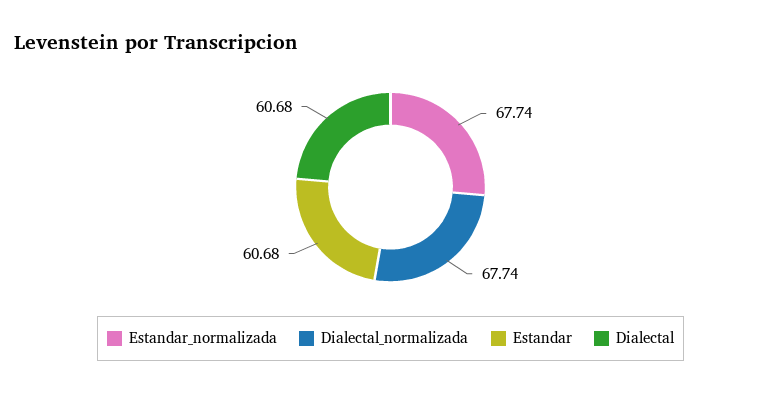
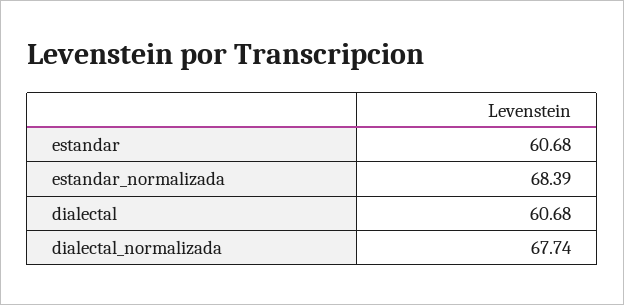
Estandar_normalizada: 67.74 -> 68.39

